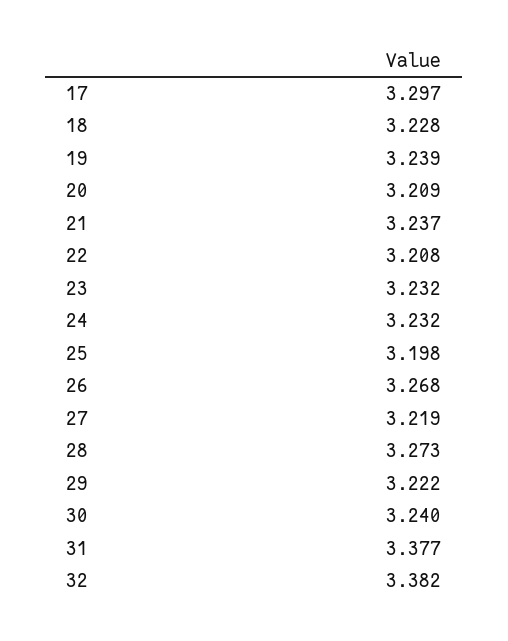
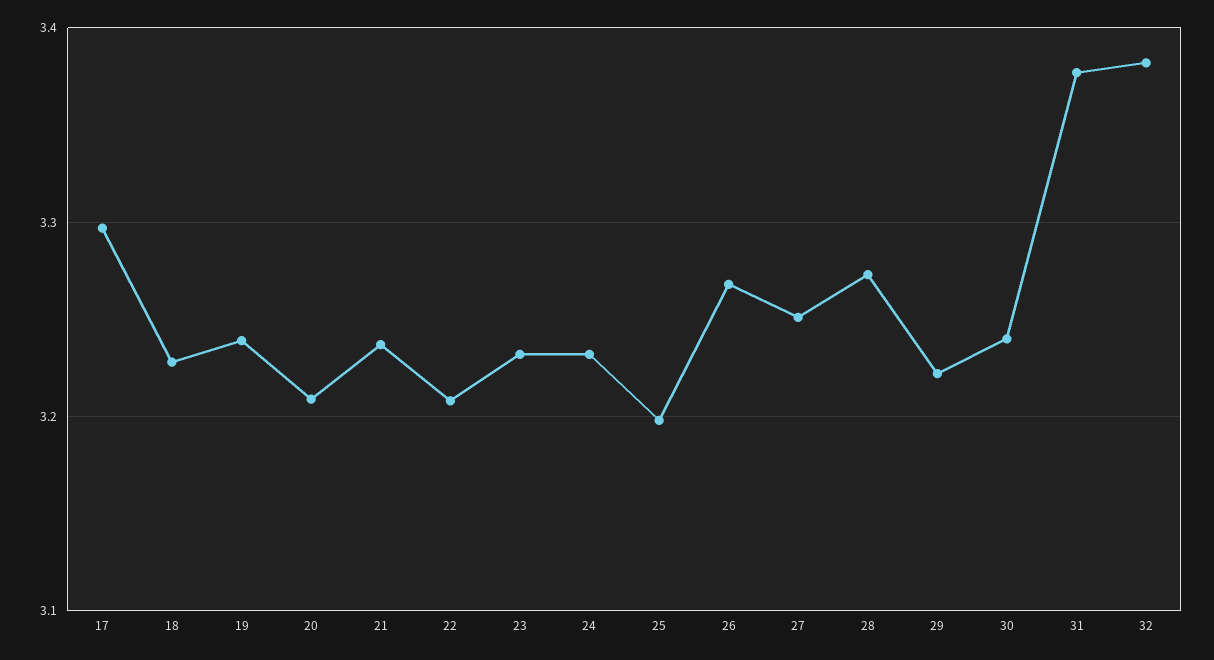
27: 3.219 -> 3.25

